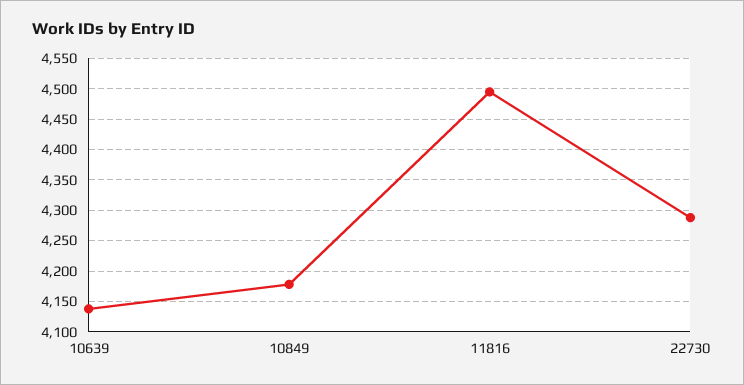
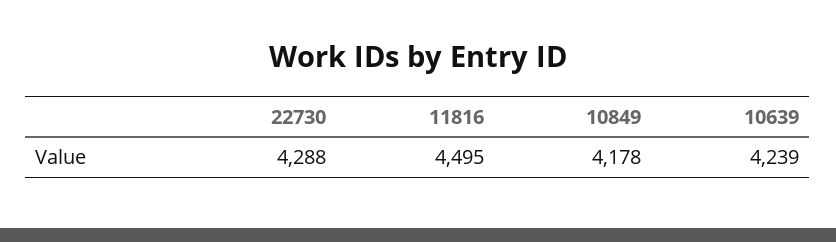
10639: 4140 -> 4239

